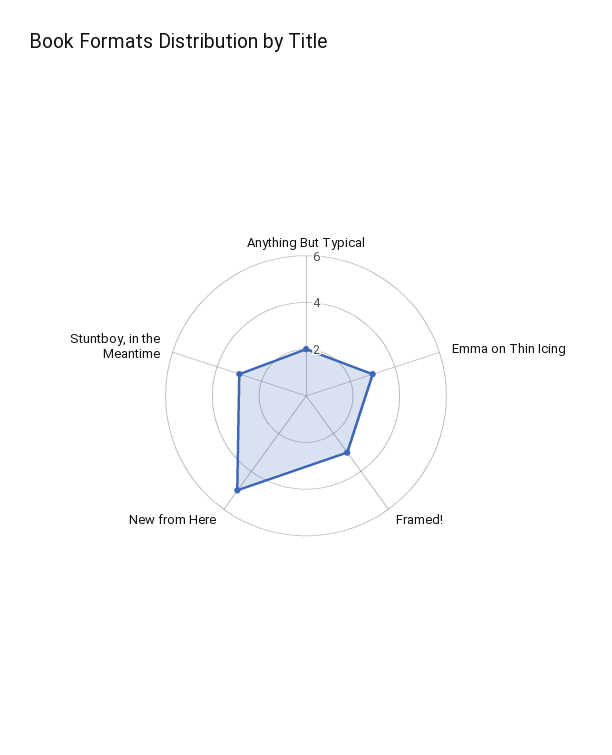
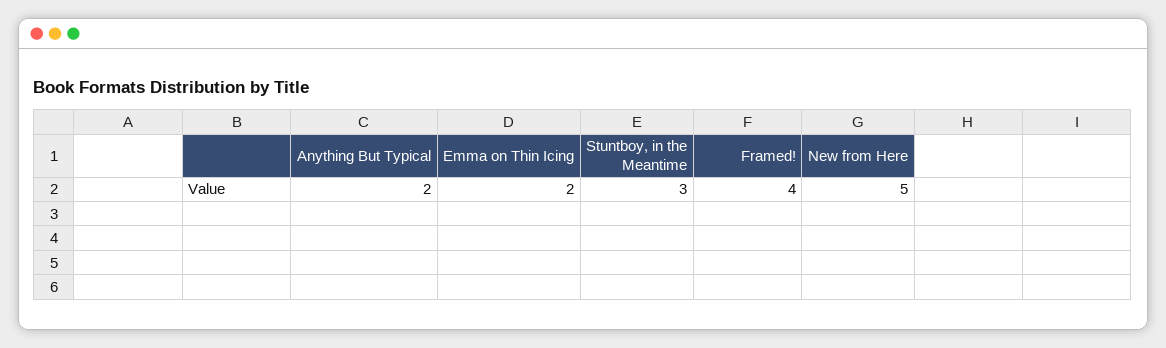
Emma on Thin Icing: 3 -> 2
Framed!: 3 -> 4

